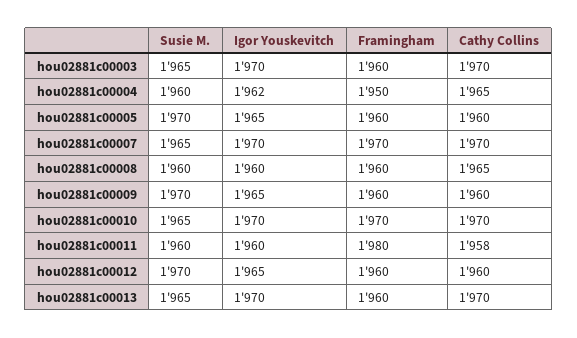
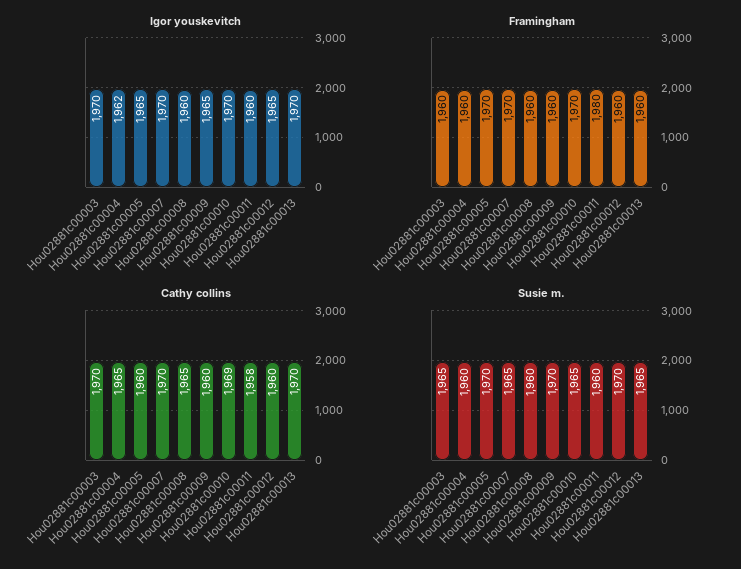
Framingham, hou02881c00004: 1950 -> 1960
Framingham, hou02881c00005: 1960 -> 1970
Cathy Collins, hou02881c00010: 1970 -> 1969

